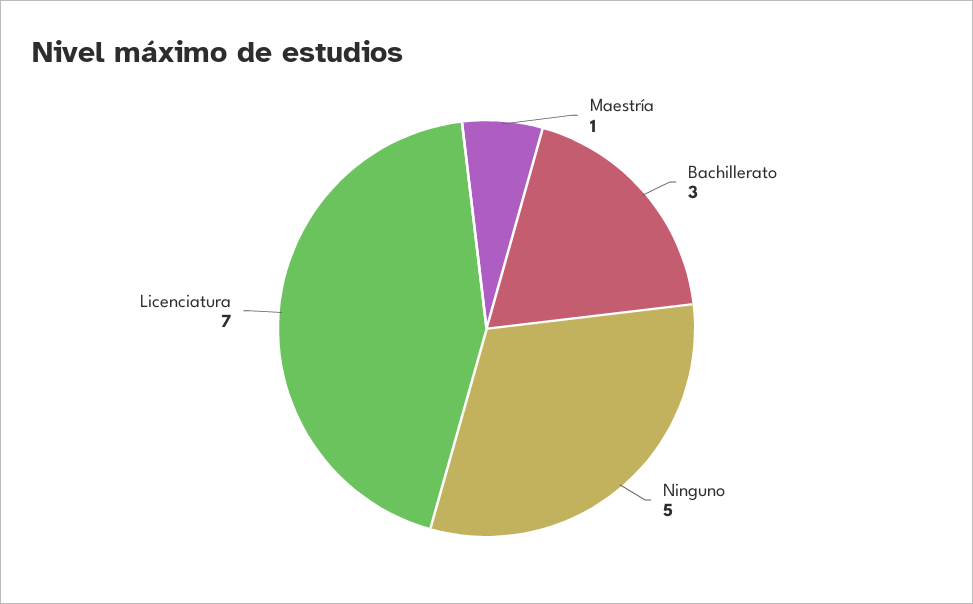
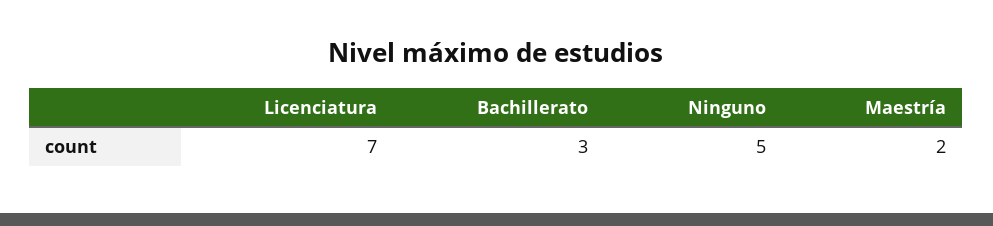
Maestría: 1 -> 2

